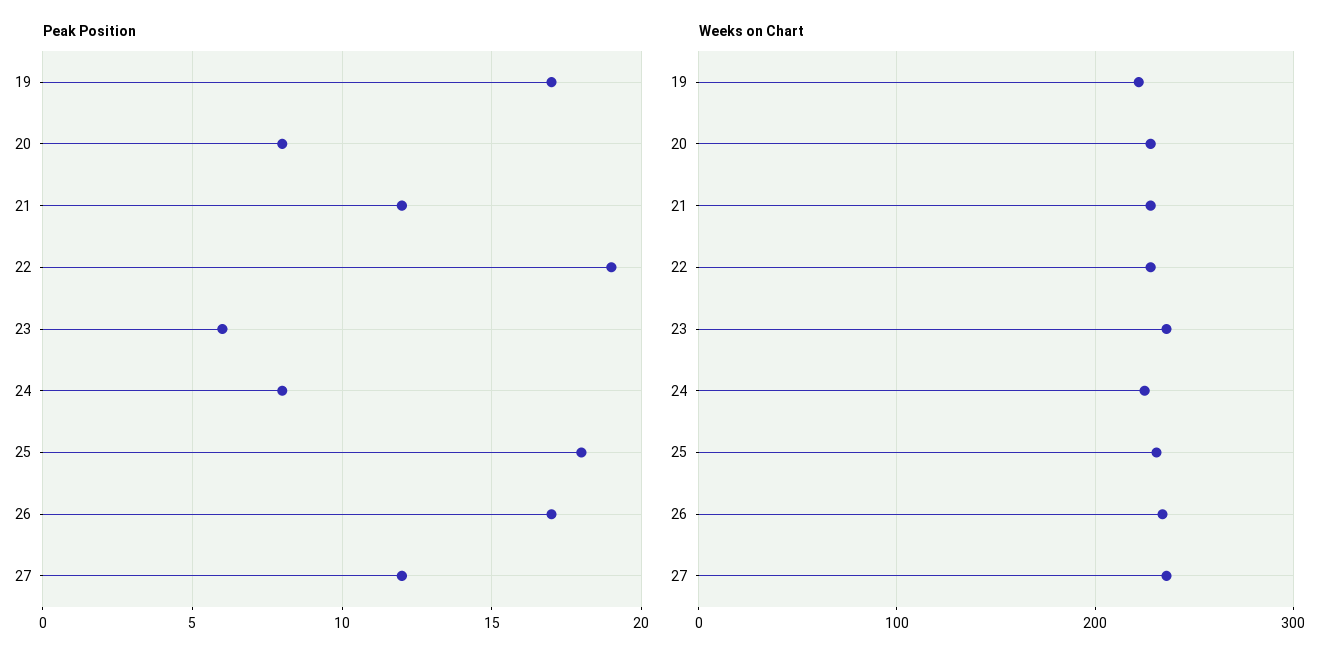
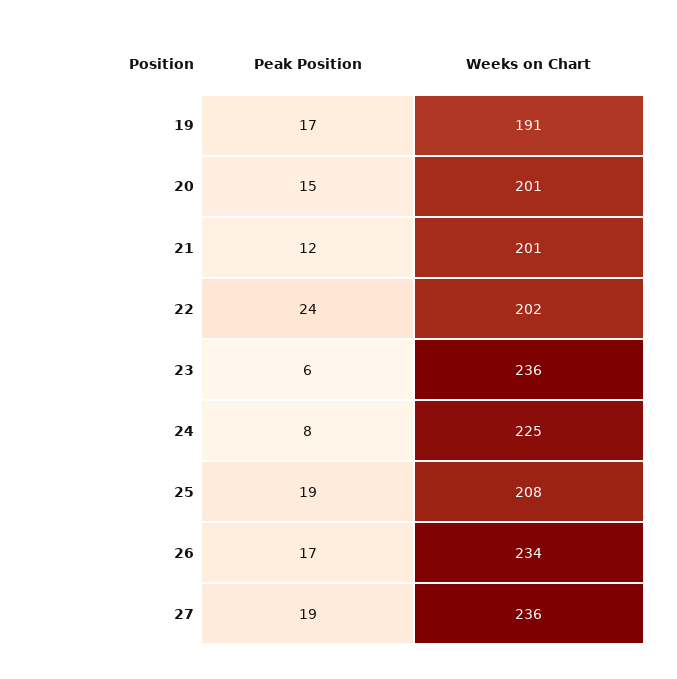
Peak Position, 20: 8 -> 15
Peak Position, 22: 19 -> 24
Peak Position, 25: 18 -> 19
Peak Position, 27: 12 -> 19
Weeks on Chart, 19: 220 -> 191
Weeks on Chart, 20: 230 -> 201
Weeks on Chart, 21: 230 -> 201
Weeks on Chart, 22: 230 -> 202
Weeks on Chart, 25: 230 -> 208

